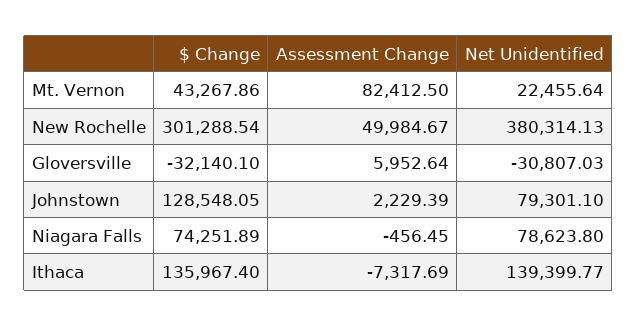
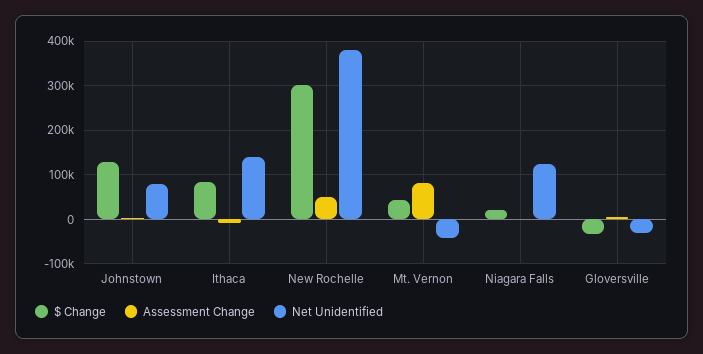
Net Unidentified, Mt. Vernon: 22455.64 -> -40000
$ Change, Niagara Falls: 74251.89 -> 20000
Net Unidentified, Niagara Falls: 78623.8 -> 120000
$ Change, Ithaca: 135967.4 -> 80000

